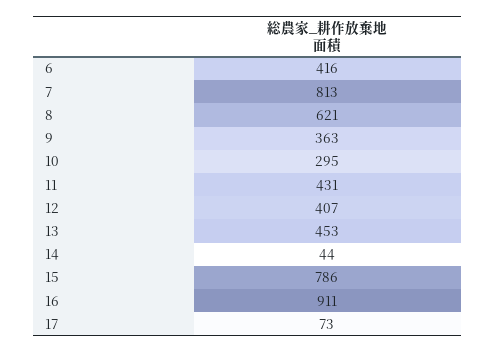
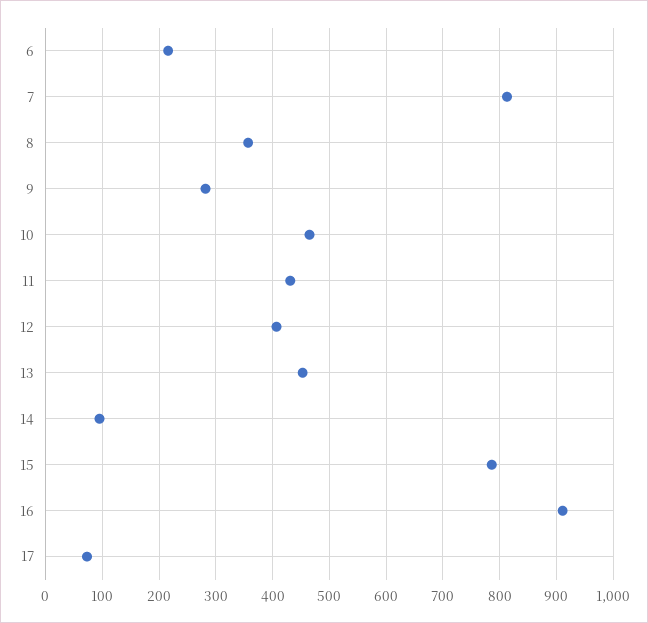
6: 416 -> 220
8: 621 -> 360
9: 363 -> 280
10: 295 -> 460
14: 44 -> 100

